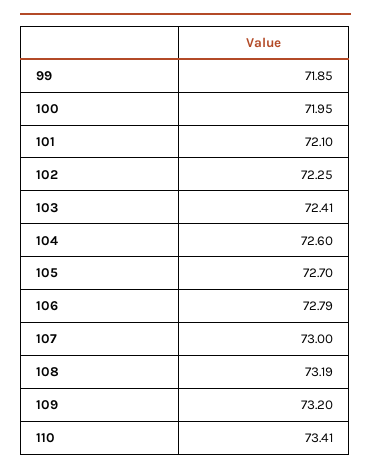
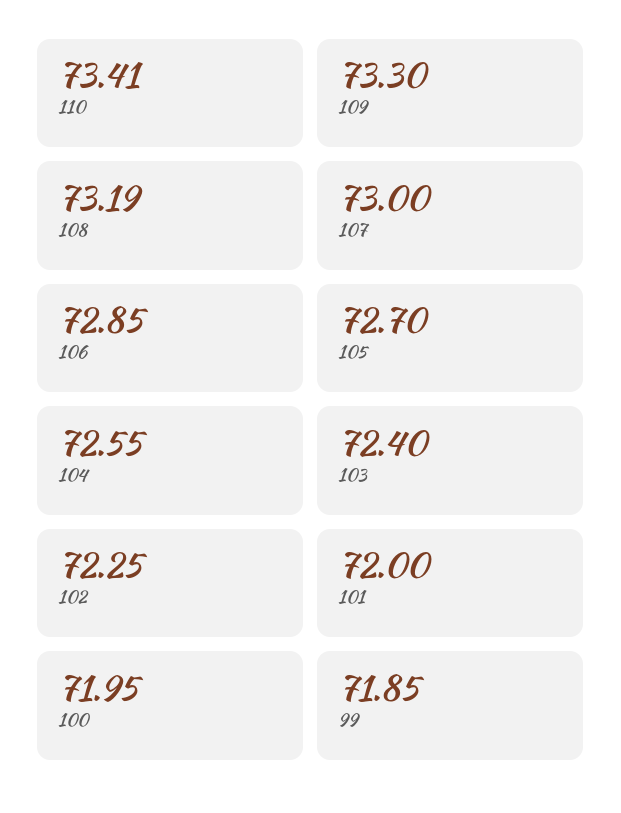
101: 72.1 -> 72
103: 72.41 -> 72.4
104: 72.6 -> 72.55
106: 72.79 -> 72.85
109: 73.2 -> 73.3

